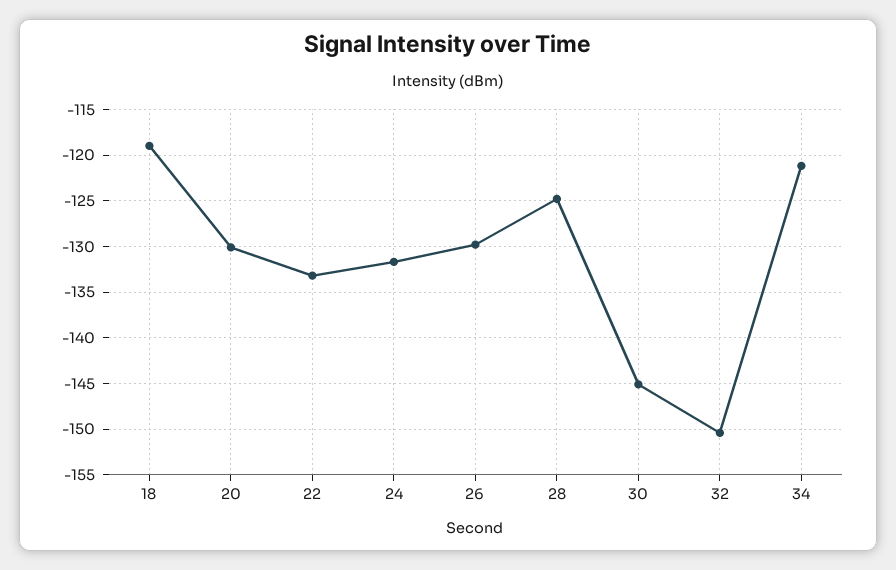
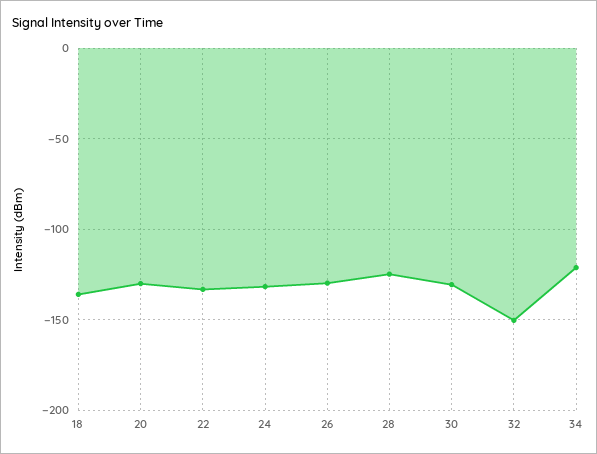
18: -119 -> -135
30: -145 -> -130

